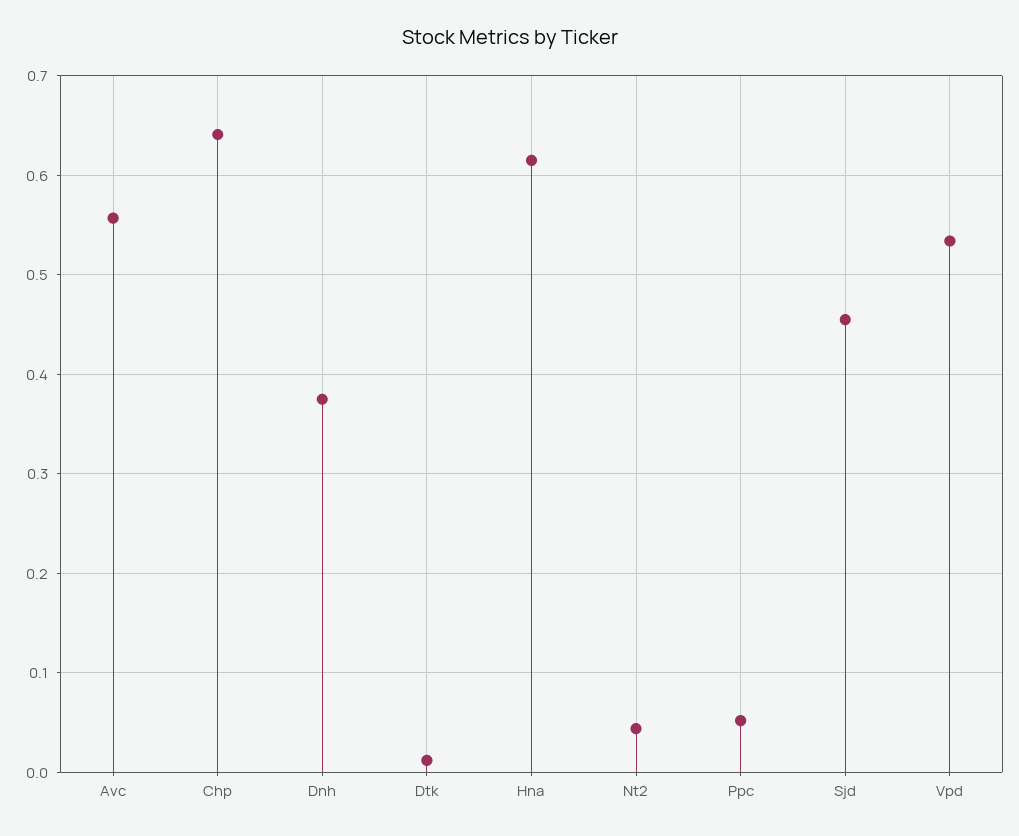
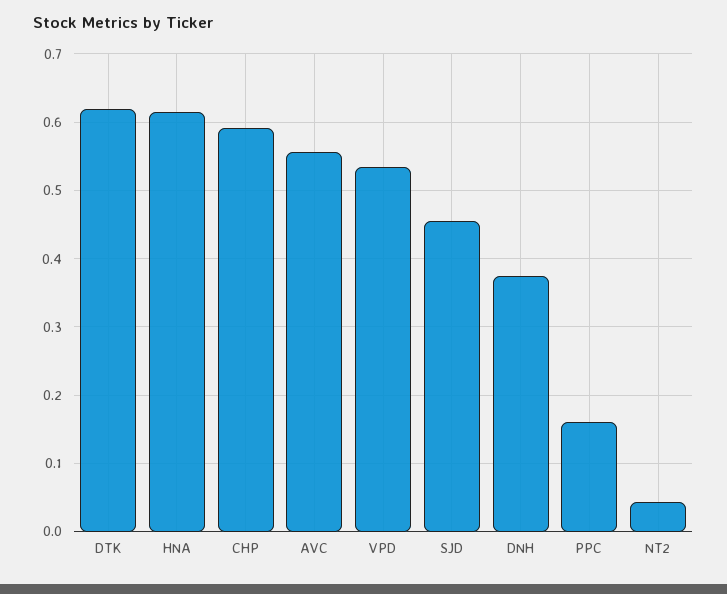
Chp: 0.64 -> 0.59
Dtk: 0.01 -> 0.62
Ppc: 0.05 -> 0.16

